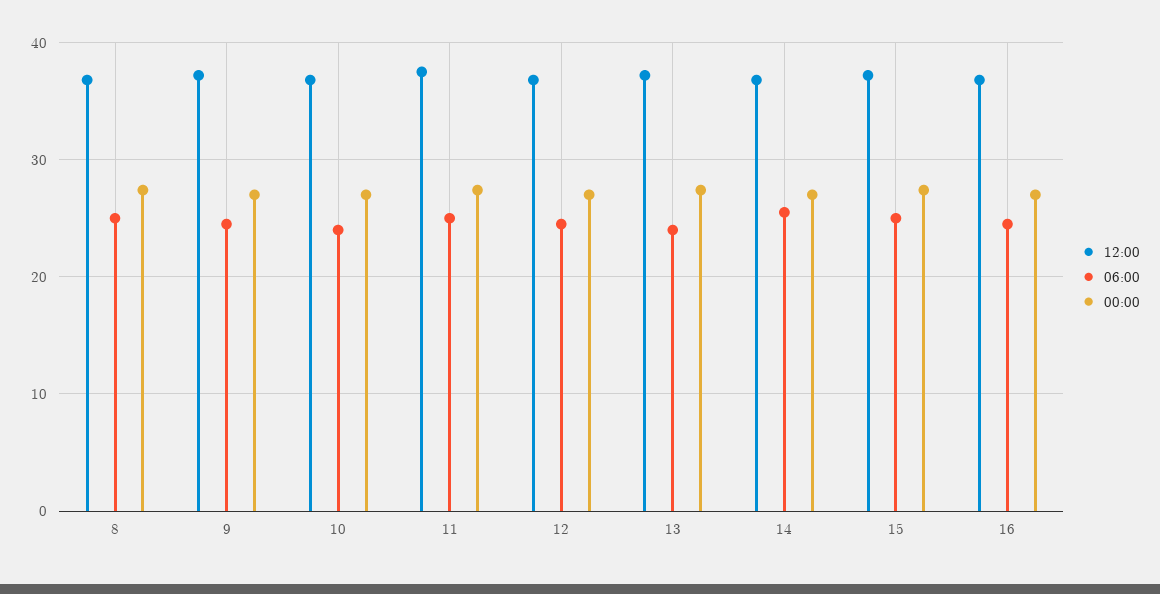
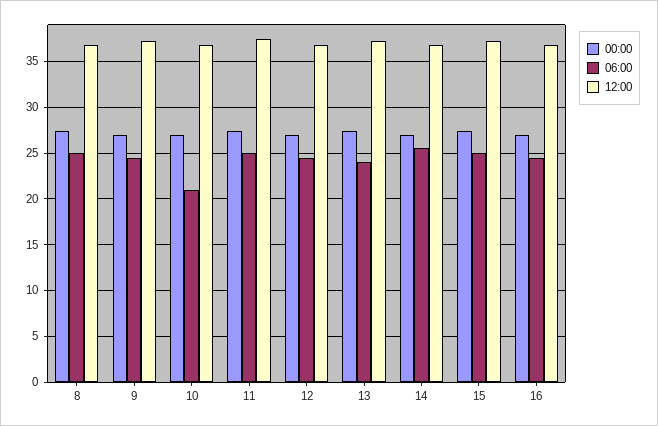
06:00, 10: 24 -> 21

